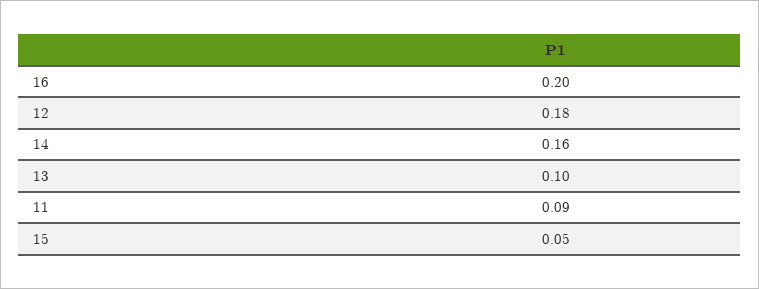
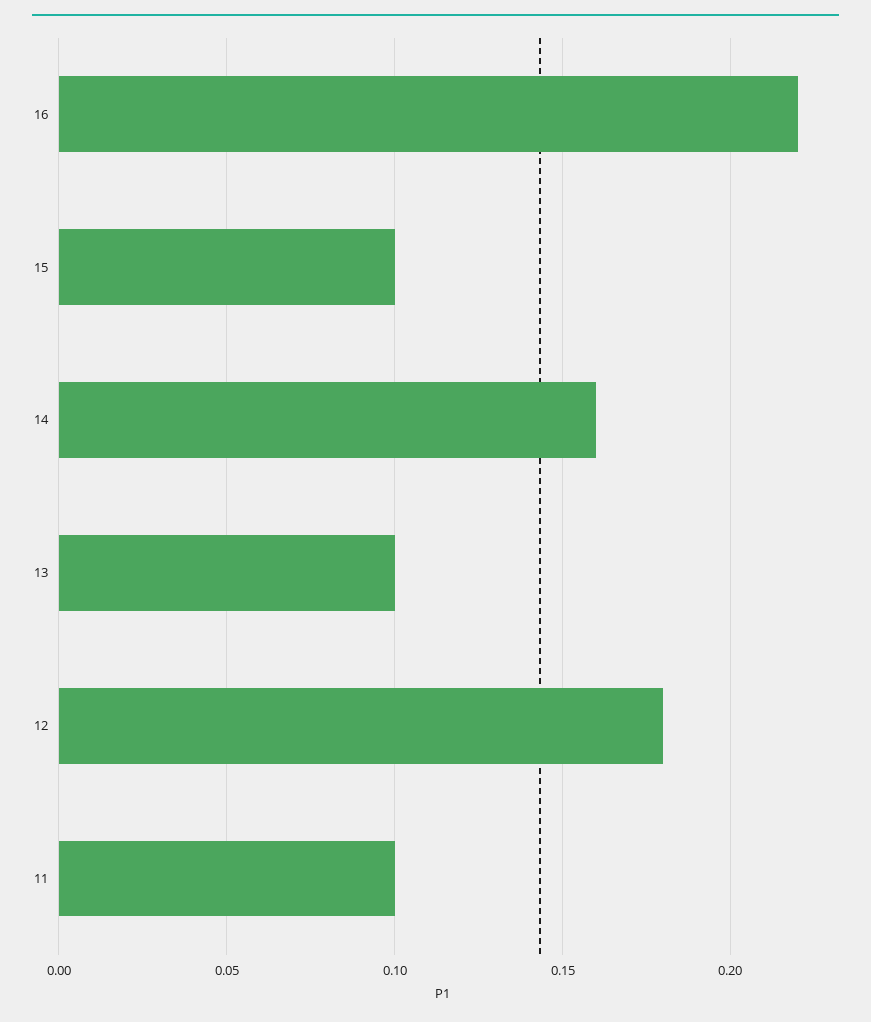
16: 0.2 -> 0.22
11: 0.09 -> 0.1
15: 0.05 -> 0.1

